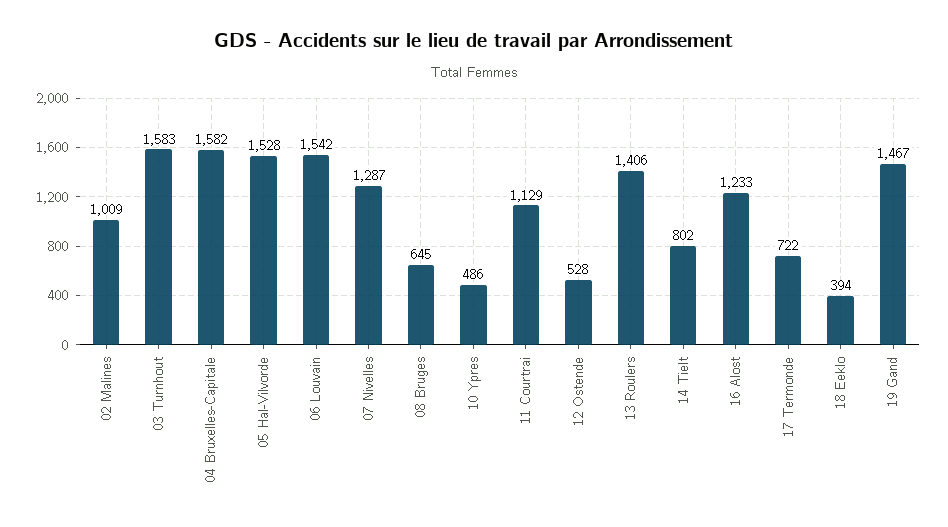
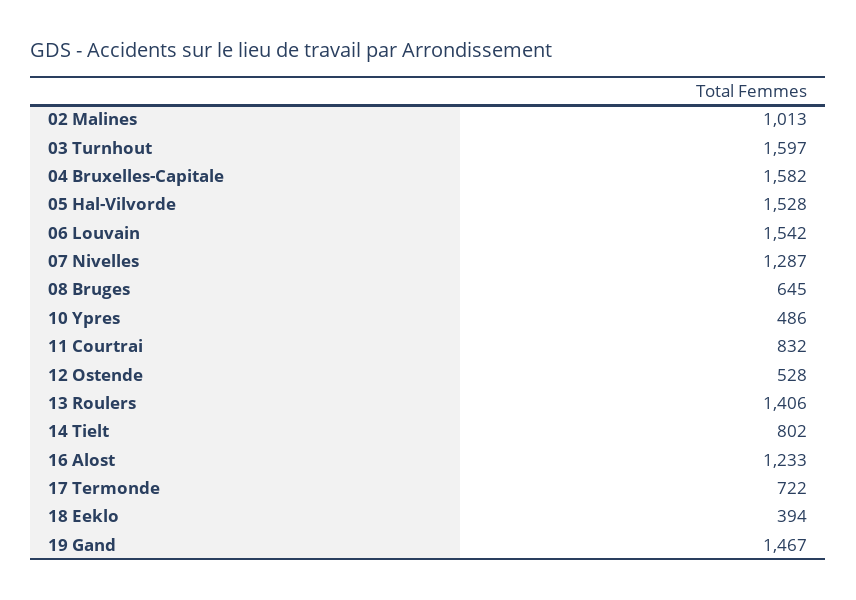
02 Malines: 1009 -> 1013
03 Turnhout: 1583 -> 1597
11 Courtrai: 1129 -> 832

